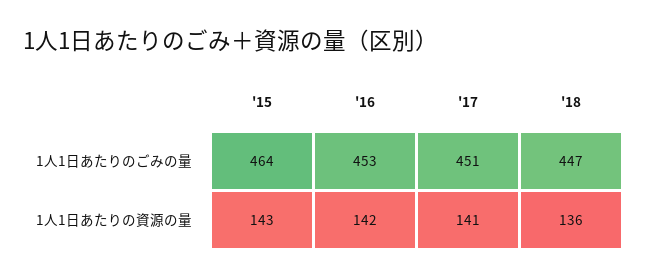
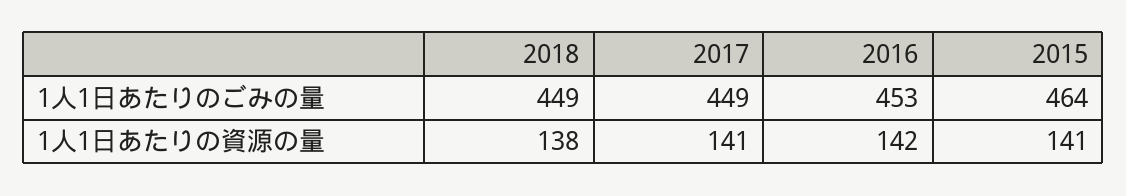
'17, 1人1日あたりのごみの量: 451 -> 449
'18, 1人1日あたりのごみの量: 447 -> 449
'15, 1人1日あたりの資源の量: 143 -> 141
'18, 1人1日あたりの資源の量: 136 -> 138

